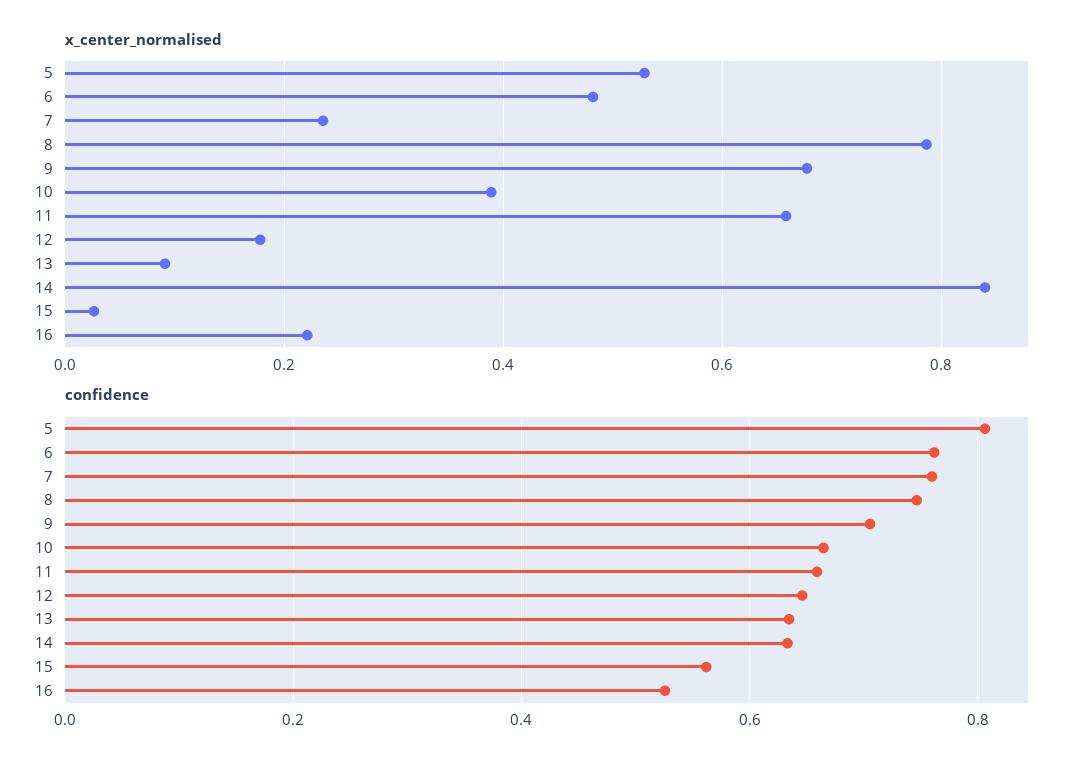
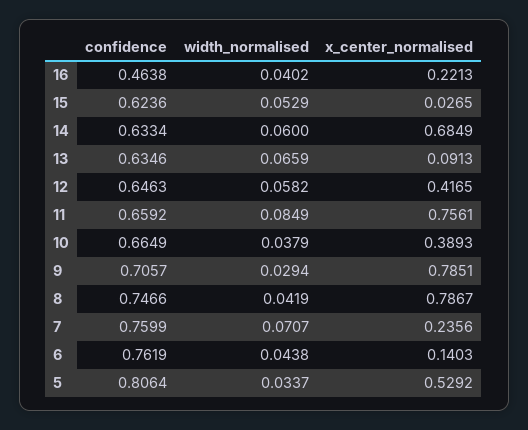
x_center_normalised, 6: 0.48 -> 0.1403
x_center_normalised, 9: 0.68 -> 0.7851
x_center_normalised, 11: 0.66 -> 0.7561
x_center_normalised, 12: 0.18 -> 0.4165
x_center_normalised, 14: 0.84 -> 0.6849
confidence, 15: 0.56 -> 0.6236
confidence, 16: 0.52 -> 0.4638
width_normalised, 16: none -> 0.0402
width_normalised, 15: none -> 0.0529
width_normalised, 14: none -> 0.06
width_normalised, 13: none -> 0.0659
width_normalised, 12: none -> 0.0582
width_normalised, 11: none -> 0.0849
width_normalised, 10: none -> 0.0379
width_normalised, 9: none -> 0.0294
width_normalised, 8: none -> 0.0419
width_normalised, 7: none -> 0.0707
width_normalised, 6: none -> 0.0438
width_normalised, 5: none -> 0.0337

